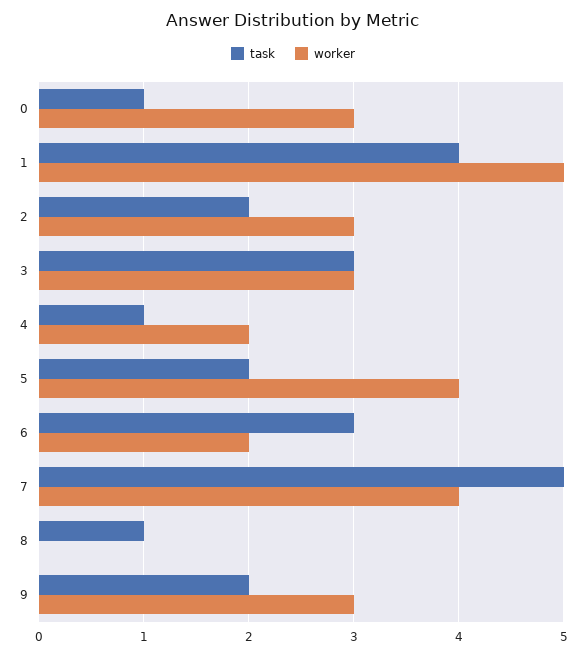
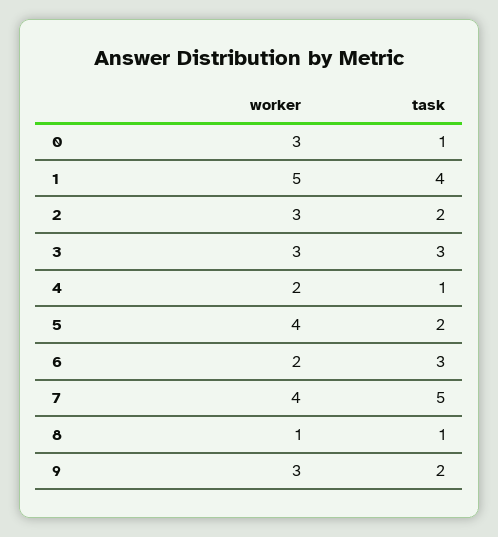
worker, 8: 0 -> 1

